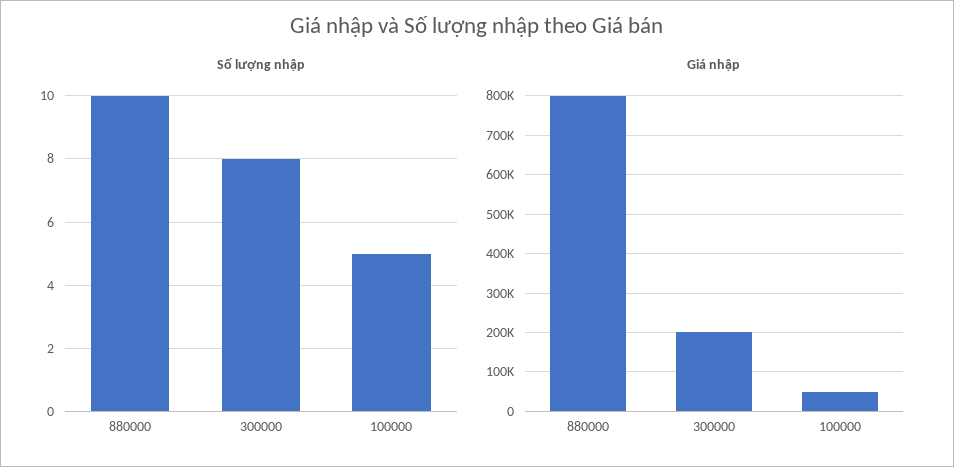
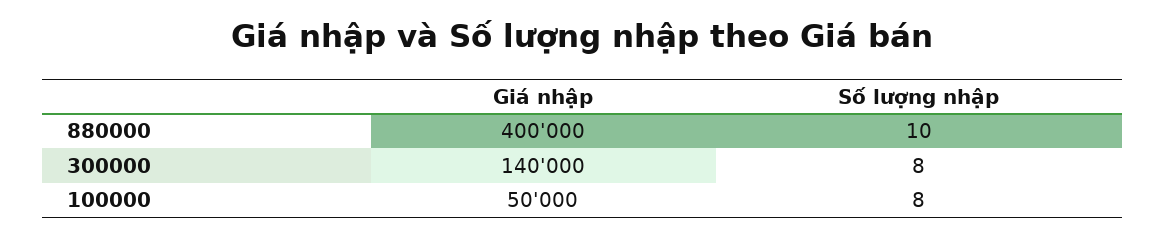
Số lượng nhập, 100000: 5 -> 8
Giá nhập, 880000: 800000 -> 400000
Giá nhập, 300000: 200000 -> 140000

